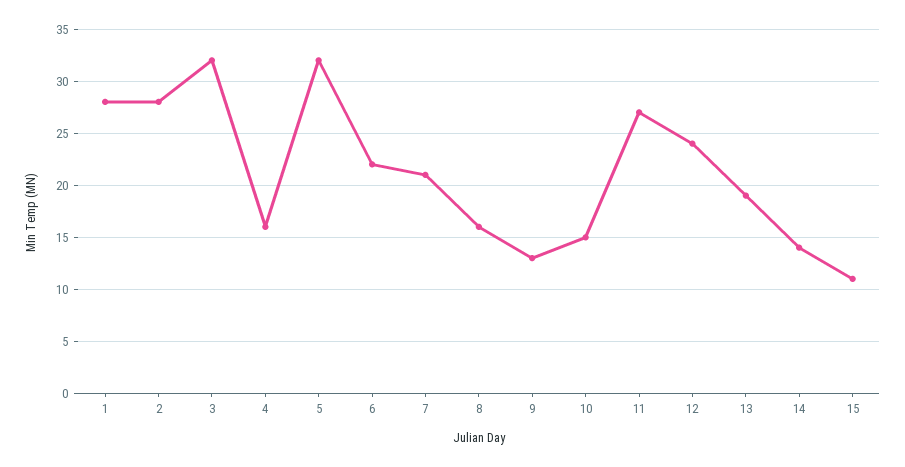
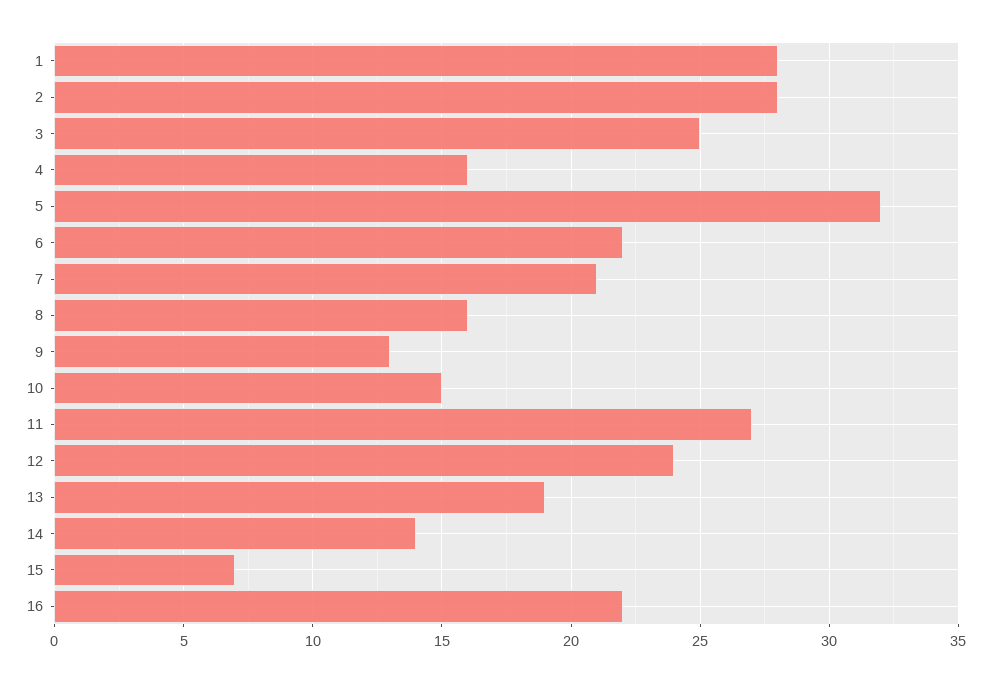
3: 32 -> 25
15: 11 -> 7
16: none -> 22

